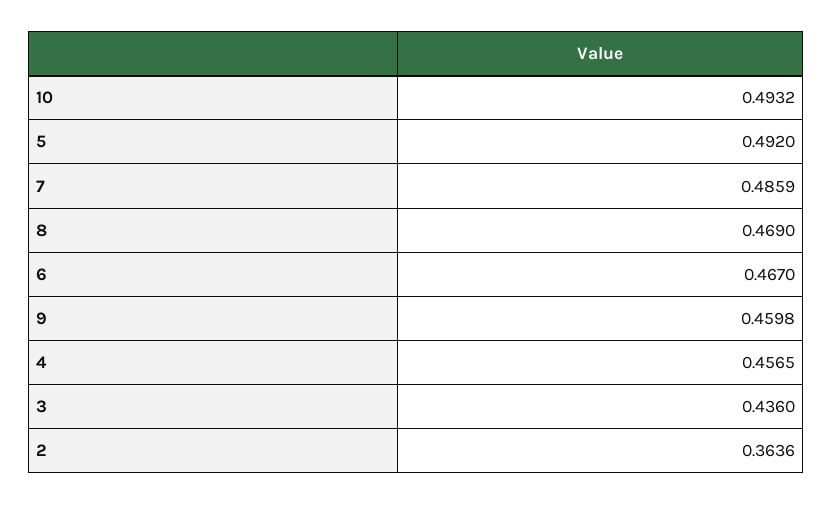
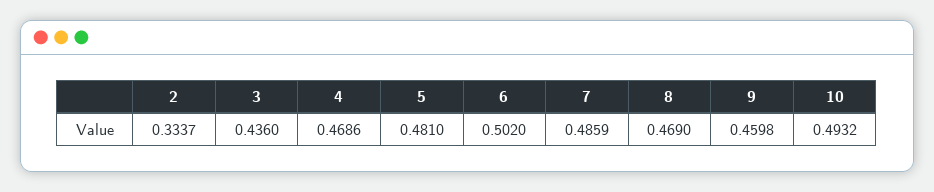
5: 0.492 -> 0.481
6: 0.467 -> 0.502
4: 0.4565 -> 0.4686
2: 0.3636 -> 0.3337

